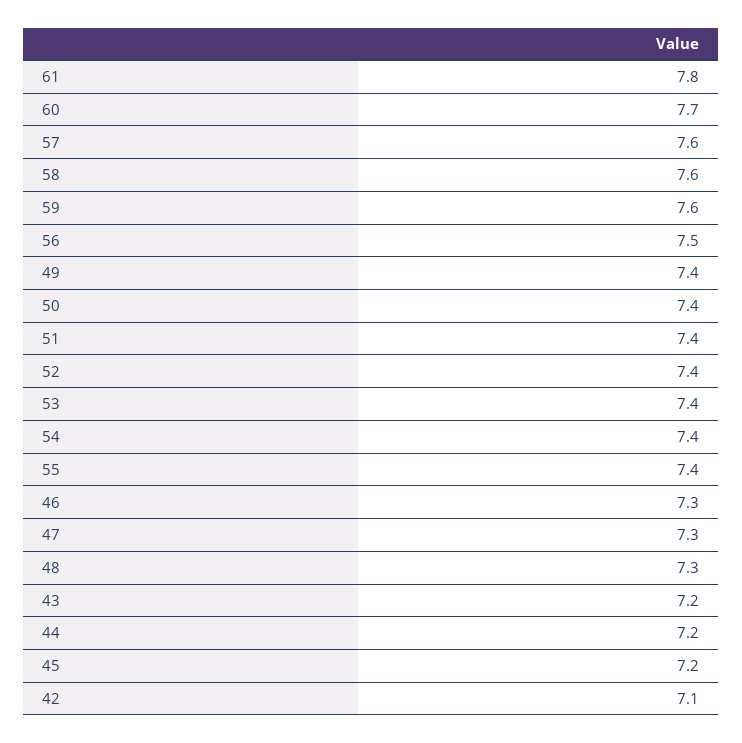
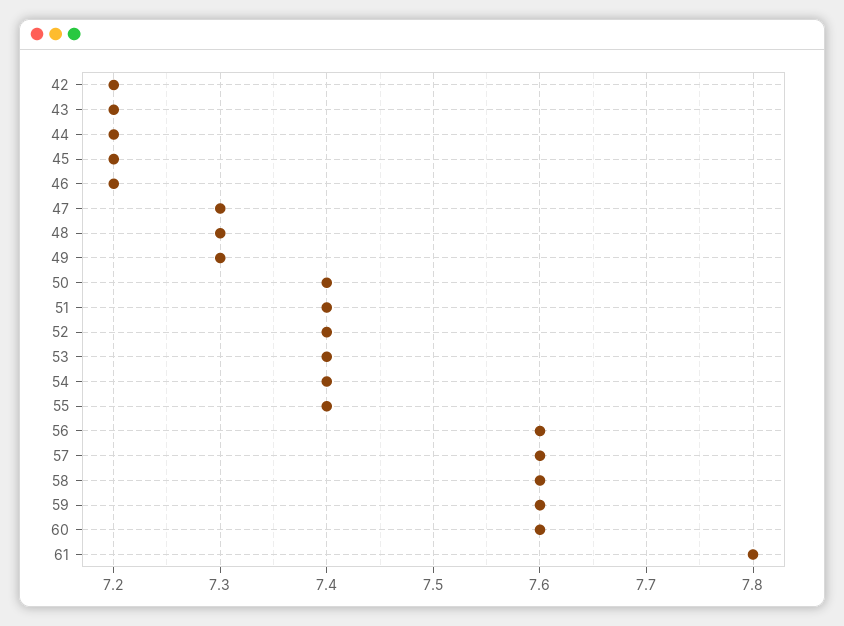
60: 7.7 -> 7.6
56: 7.5 -> 7.6
49: 7.4 -> 7.3
46: 7.3 -> 7.2
42: 7.1 -> 7.2

